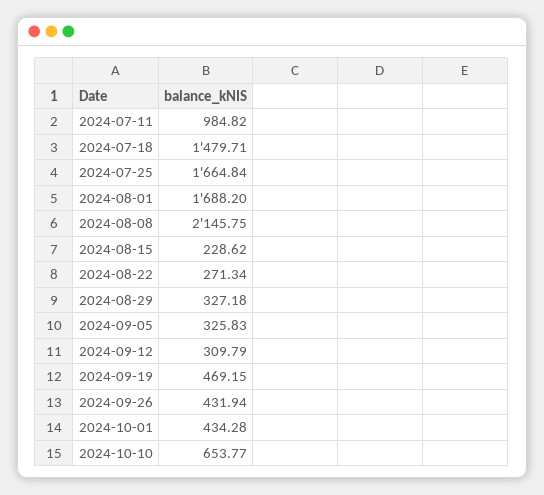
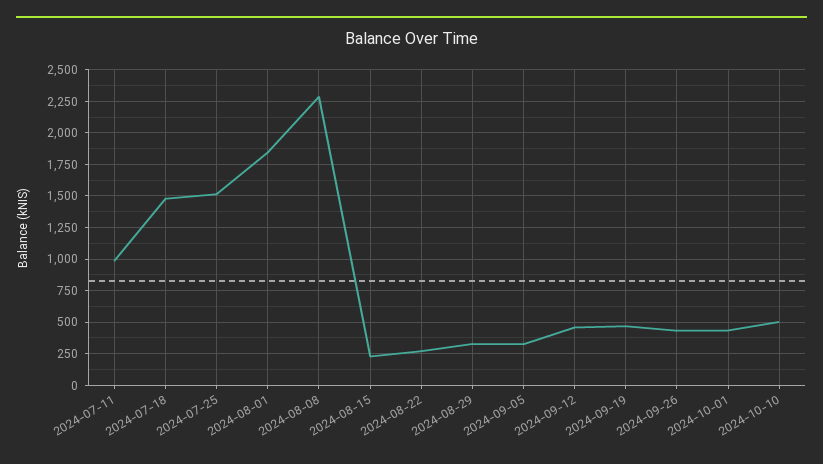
2024-07-25: 1664.84 -> 1500
2024-08-01: 1688.2 -> 1850
2024-08-08: 2145.75 -> 2300
2024-09-12: 309.79 -> 450
2024-10-10: 653.77 -> 500

